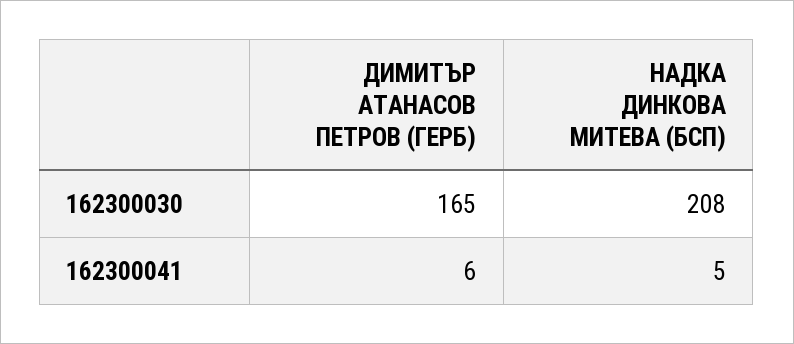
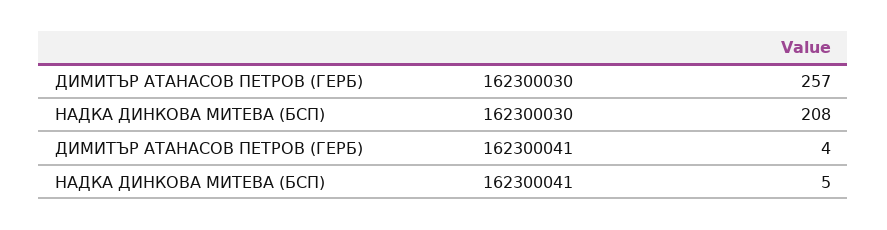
ДИМИТЪР АТАНАСОВ ПЕТРОВ (ГЕРБ), 162300030: 165 -> 257
ДИМИТЪР АТАНАСОВ ПЕТРОВ (ГЕРБ), 162300041: 6 -> 4

